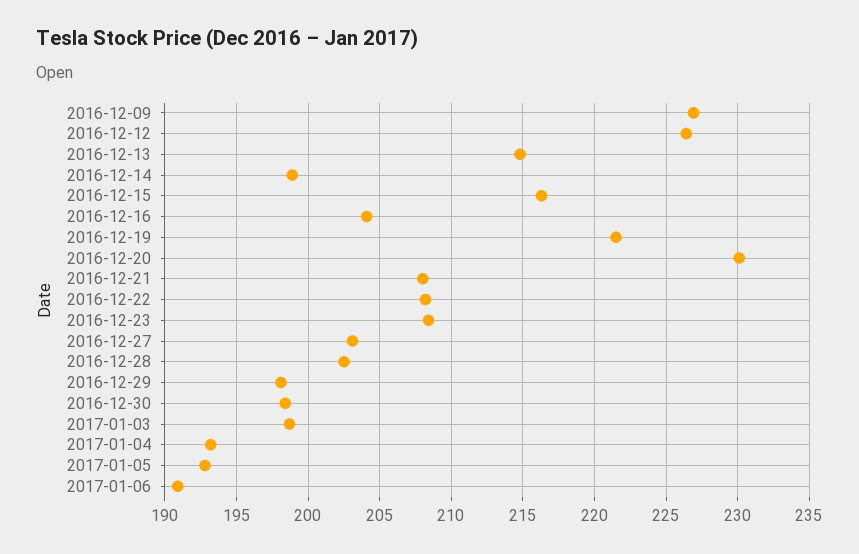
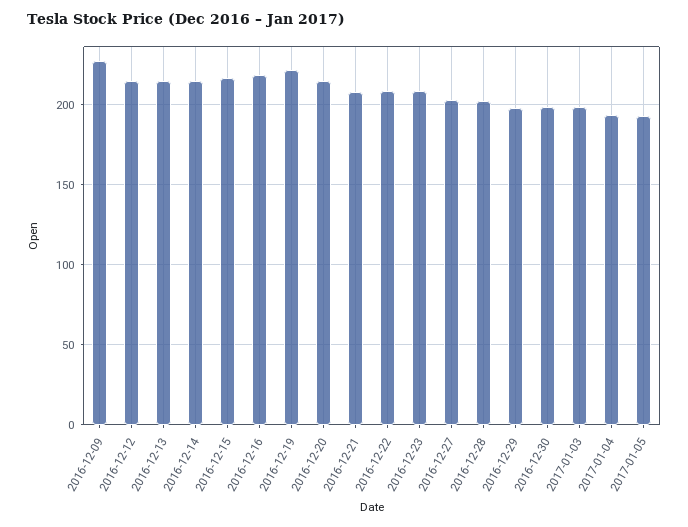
2016-12-12: 226.5 -> 215
2016-12-14: 199 -> 215
2016-12-16: 204 -> 220
2016-12-20: 230 -> 215
2017-01-06: 191 -> none

